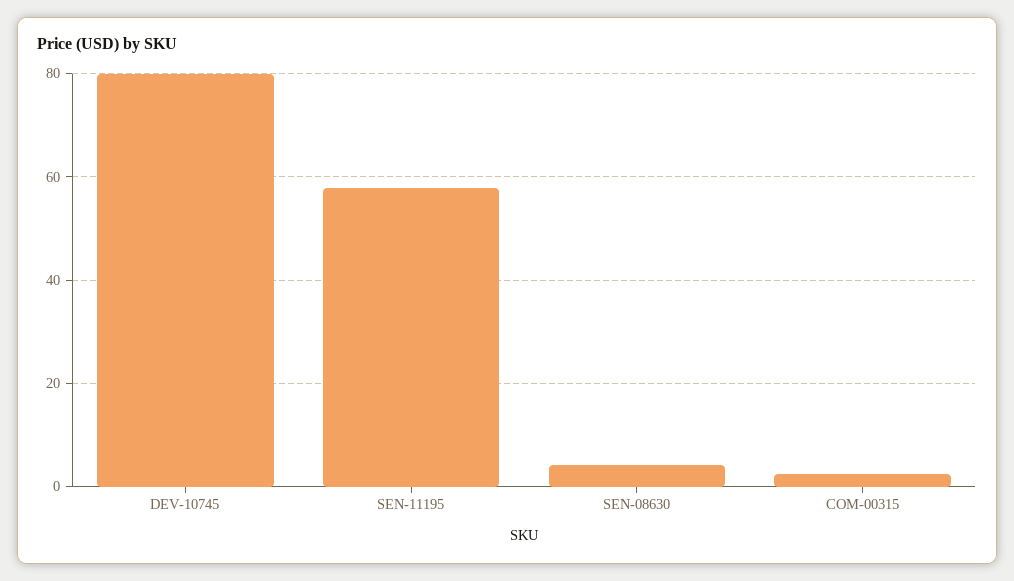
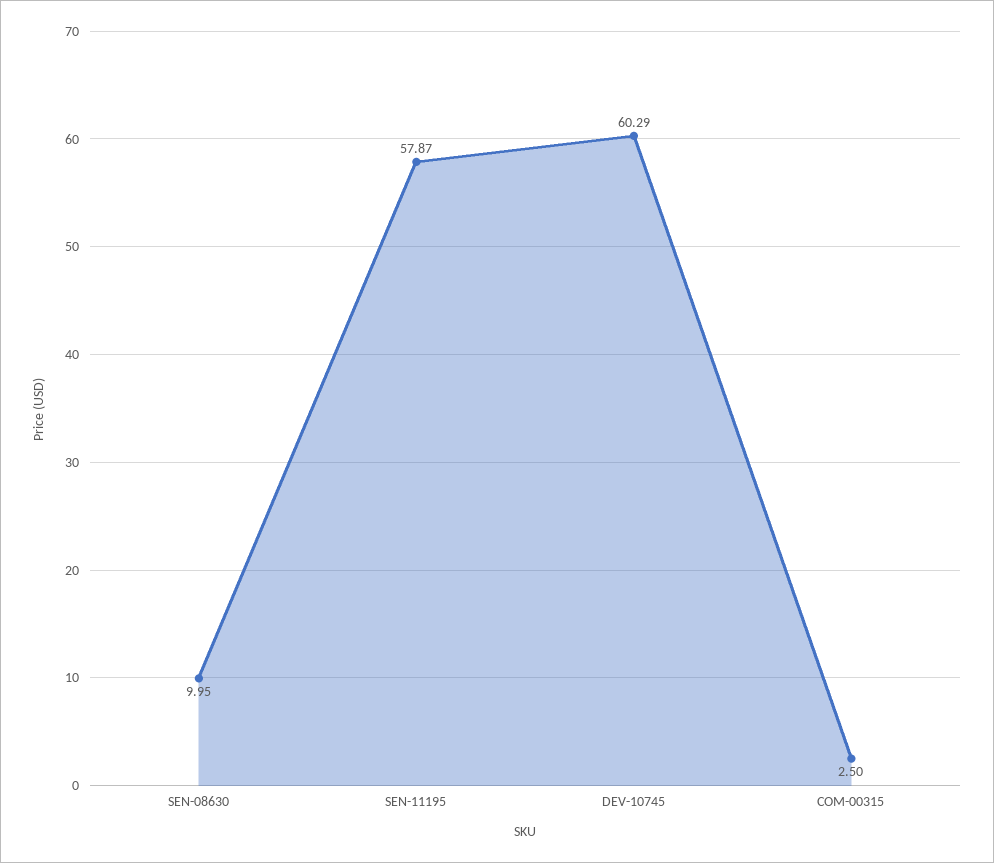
DEV-10745: 80 -> 60.29
SEN-08630: 4 -> 9.95

